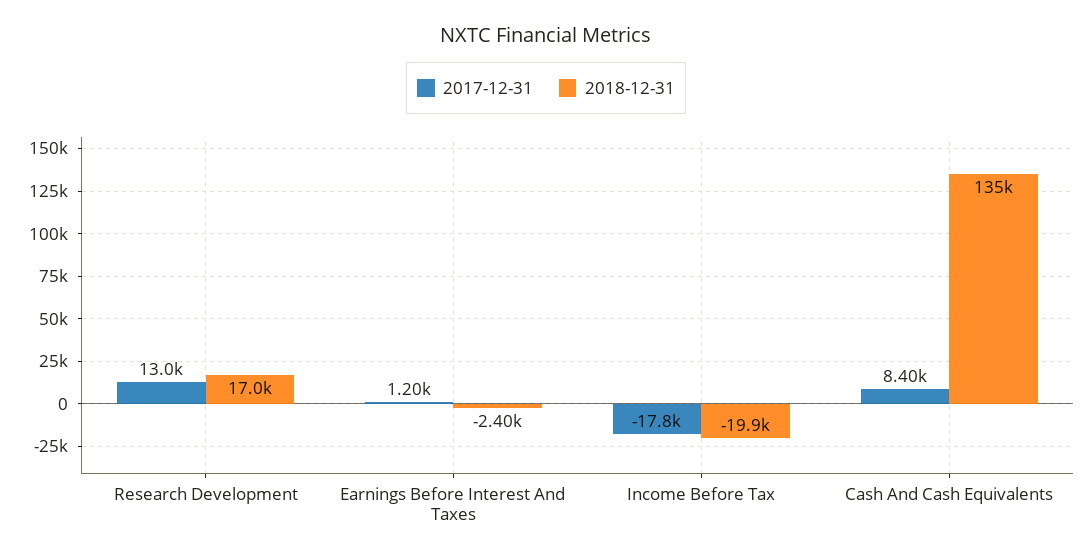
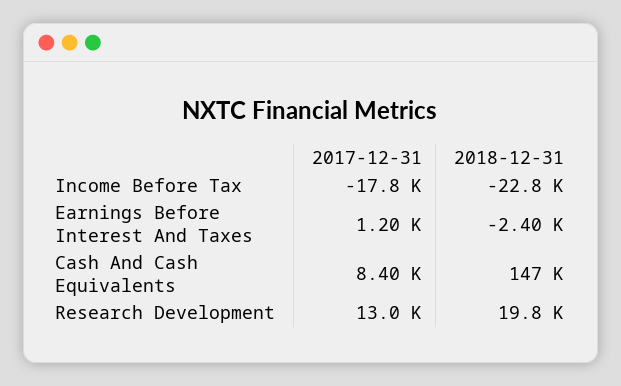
2018-12-31, Research Development: 17000 -> 19800
2018-12-31, Income Before Tax: -19900 -> -22800
2018-12-31, Cash And Cash Equivalents: 135000 -> 147000

